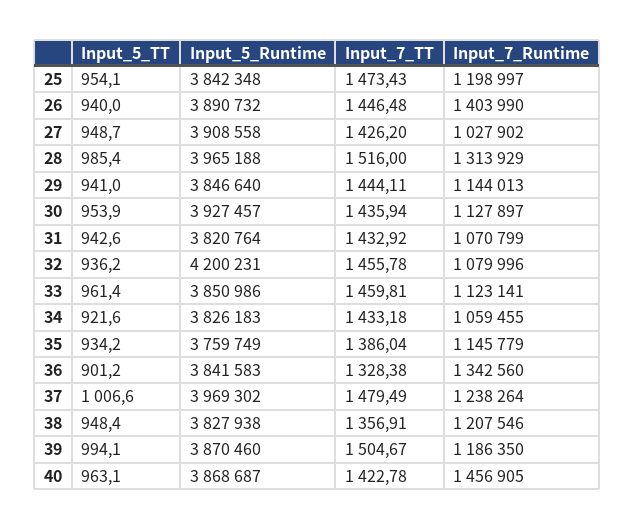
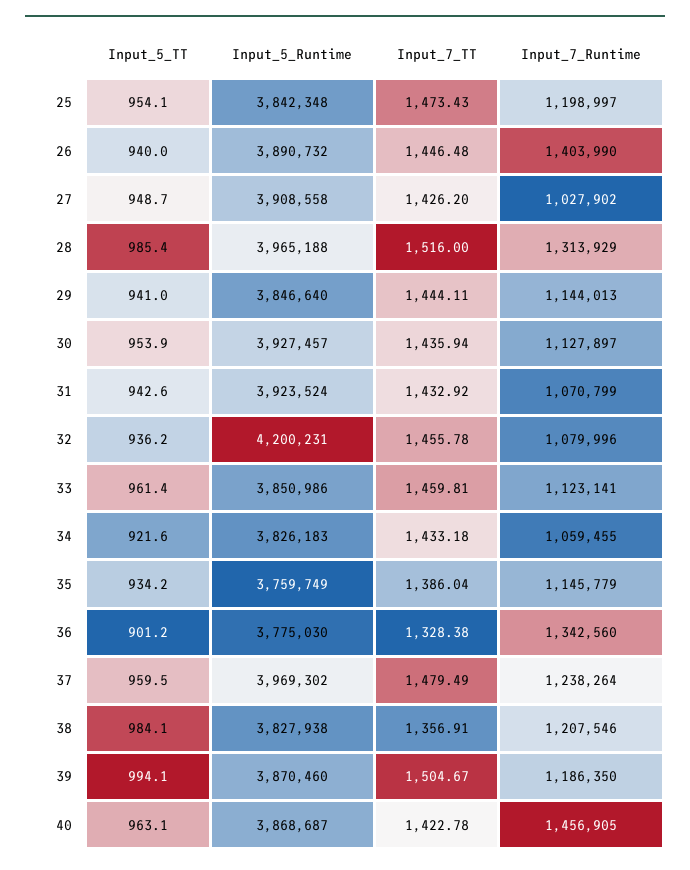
Input_5_Runtime, 31: 3820764 -> 3923524
Input_5_Runtime, 36: 3841583 -> 3775030
Input_5_TT, 37: 1006.6 -> 959.5
Input_5_TT, 38: 948.4 -> 984.1

